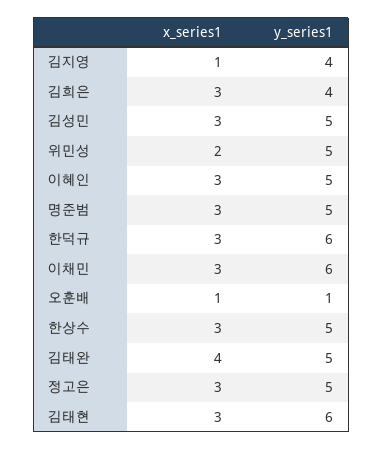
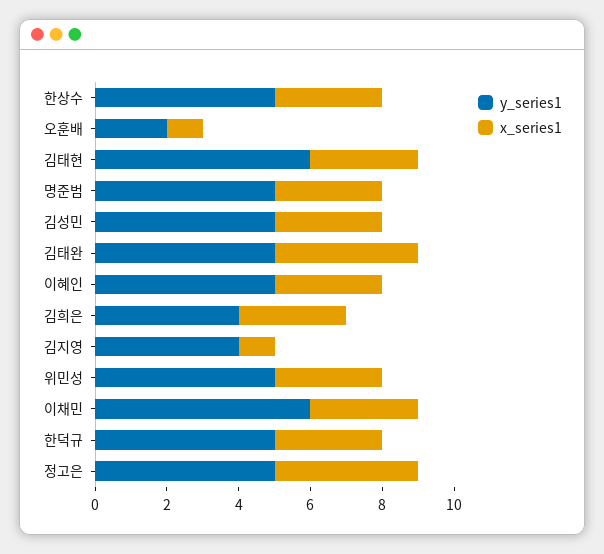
x_series1, 위민성: 2 -> 3
y_series1, 한덕규: 6 -> 5
y_series1, 오훈배: 1 -> 2
x_series1, 정고은: 3 -> 4

